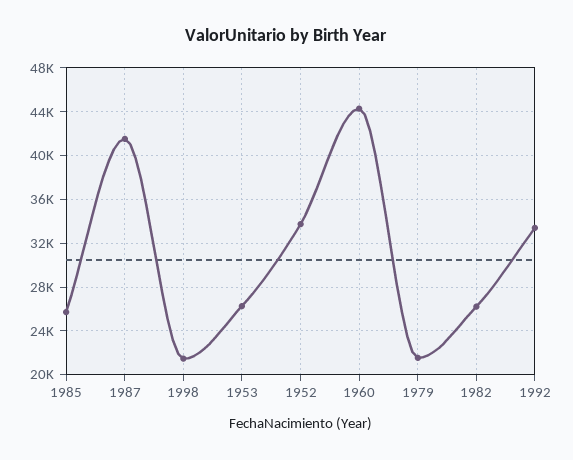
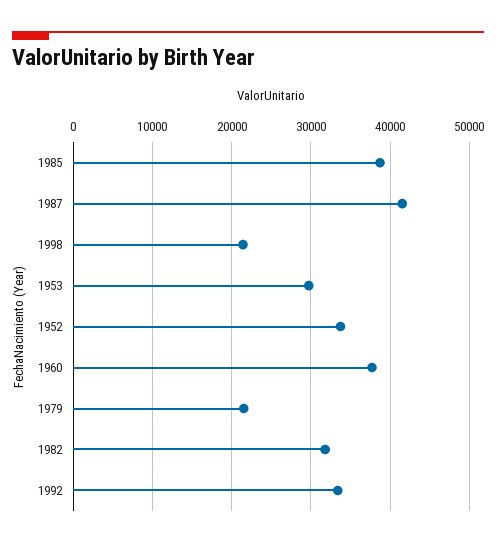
1985: 26000 -> 39000
1953: 26000 -> 30000
1960: 44000 -> 38000
1982: 26000 -> 32000

